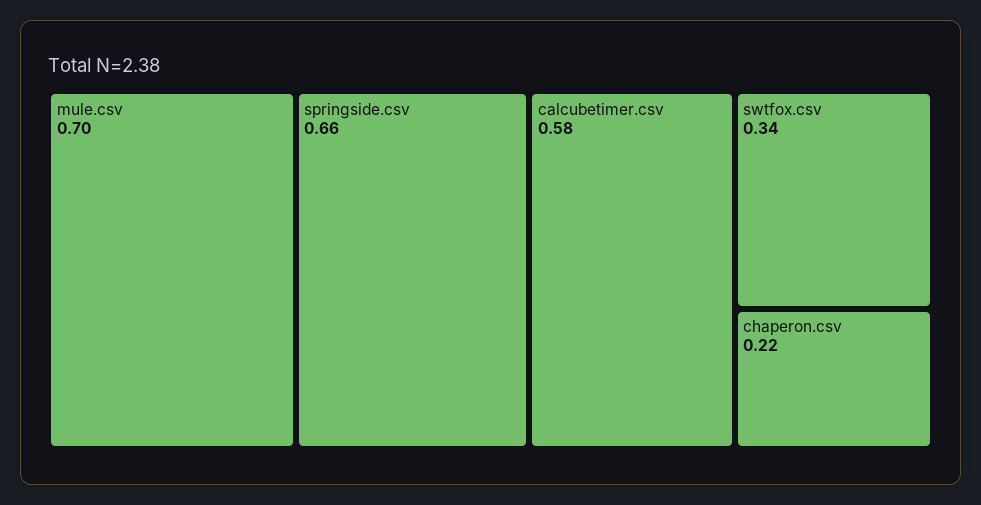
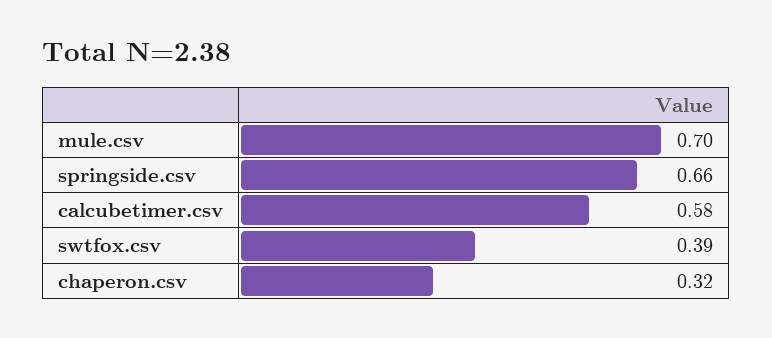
swtfox.csv: 0.34 -> 0.39
chaperon.csv: 0.22 -> 0.32

